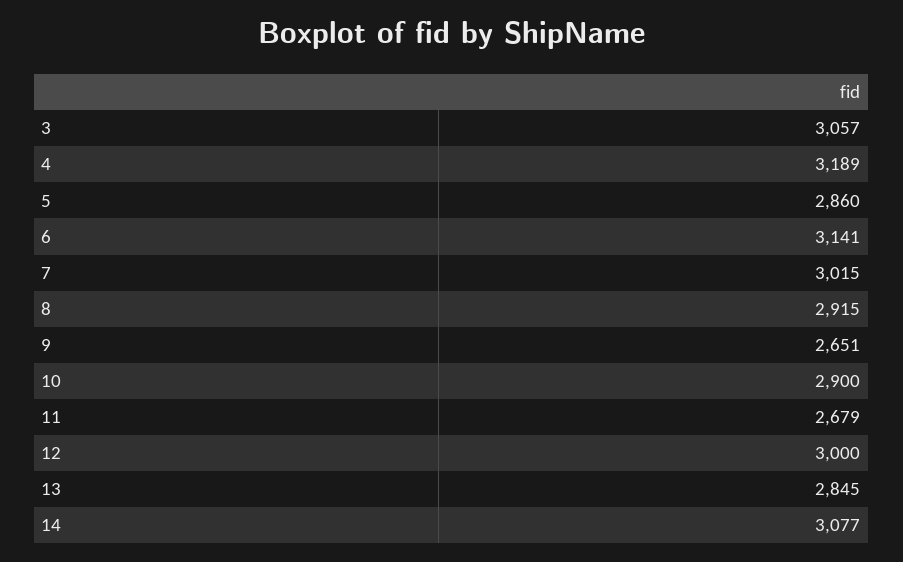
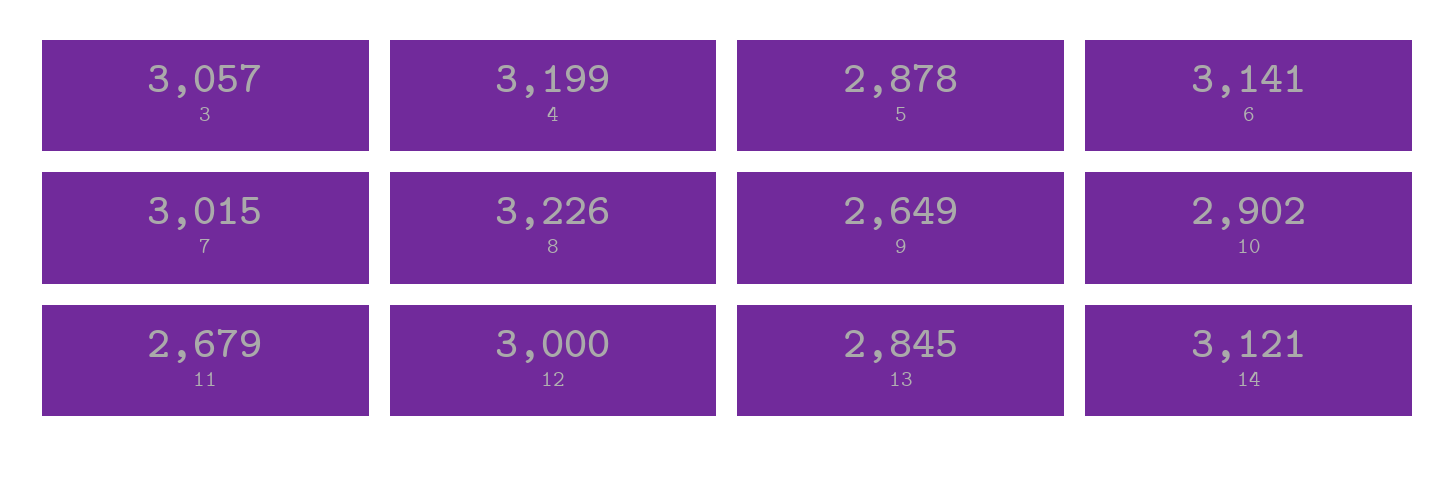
4: 3189 -> 3199
5: 2860 -> 2878
8: 2915 -> 3226
9: 2651 -> 2649
10: 2900 -> 2902
14: 3077 -> 3121

